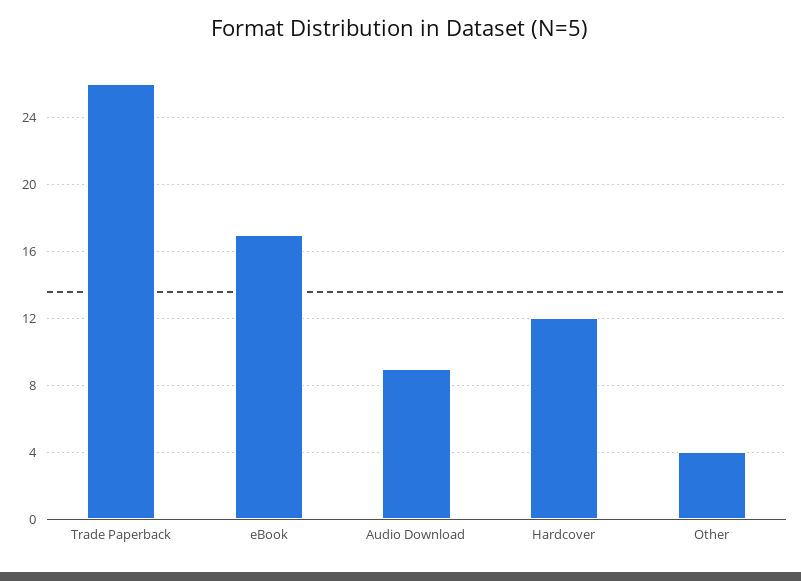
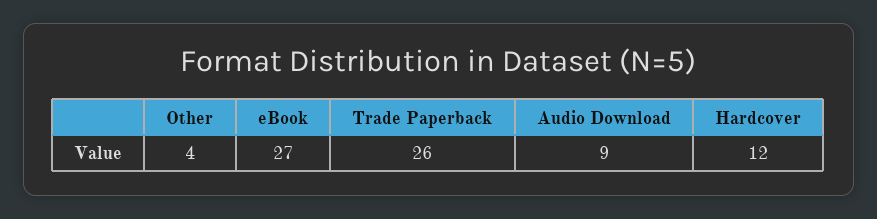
eBook: 17 -> 27

